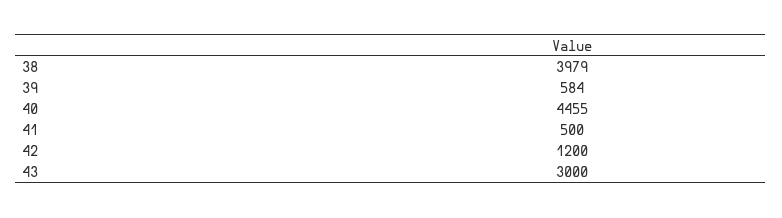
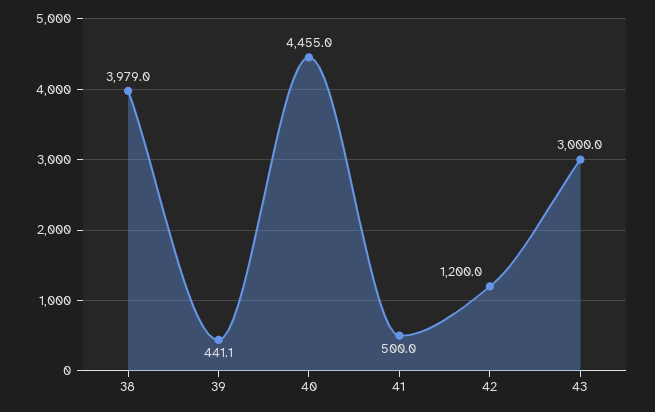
39: 584 -> 441.1

